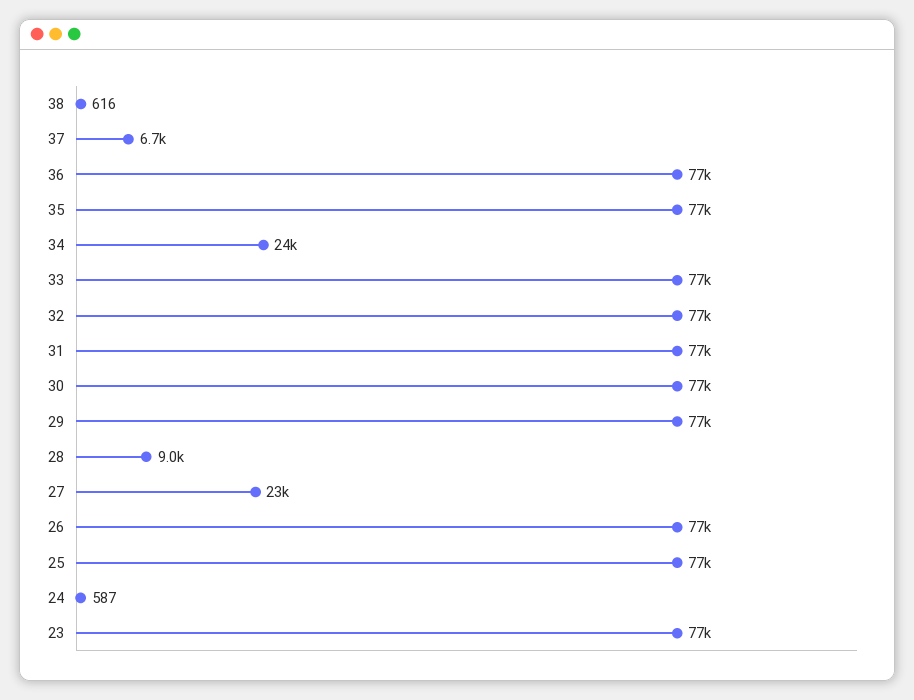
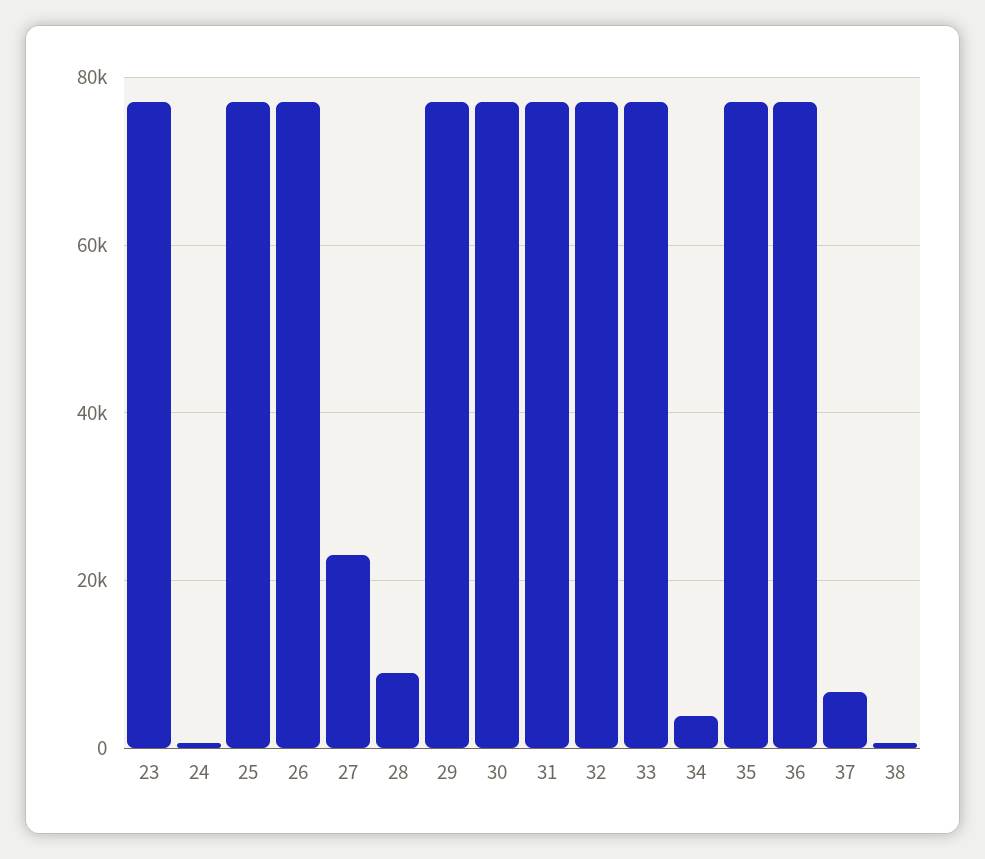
34: 24000 -> 4000

